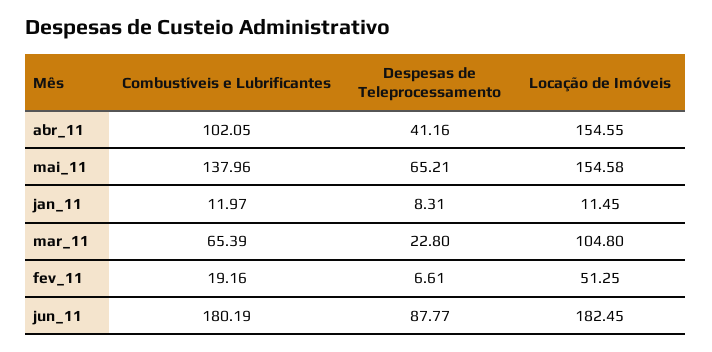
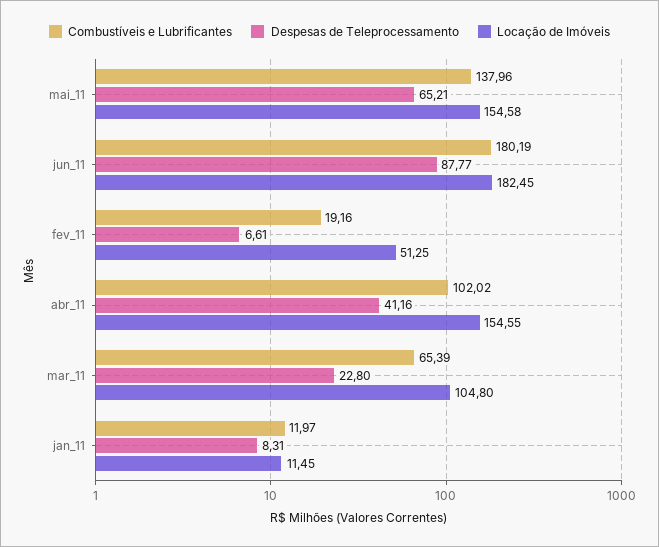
Combustíveis e Lubrificantes, abr_11: 102.05 -> 102.02

